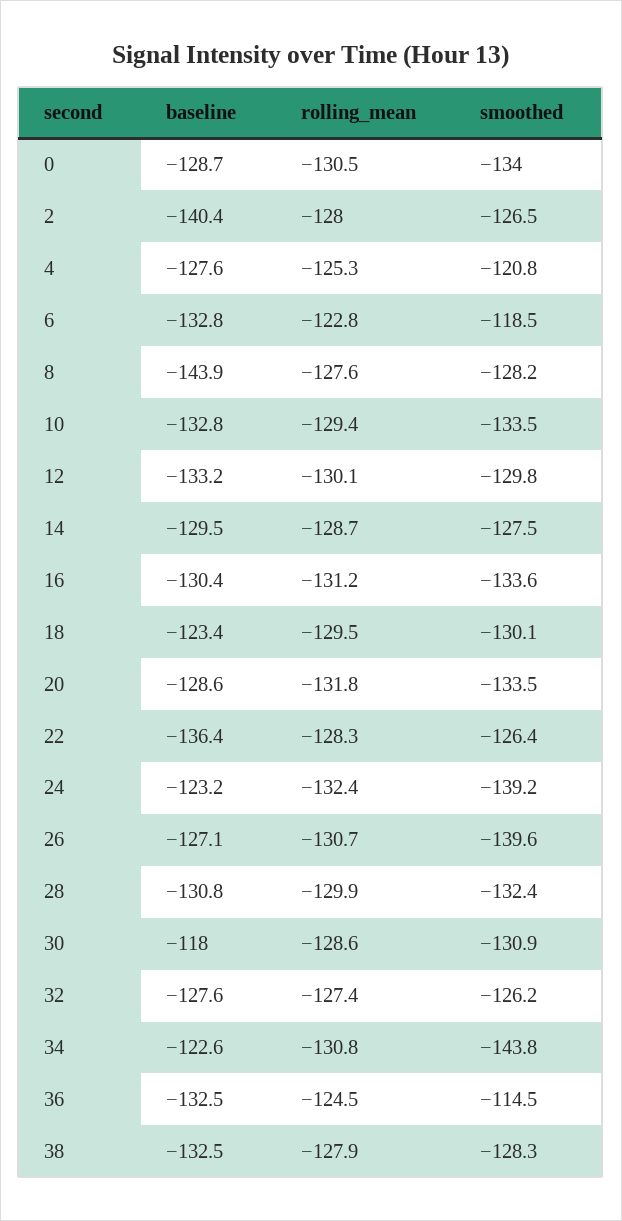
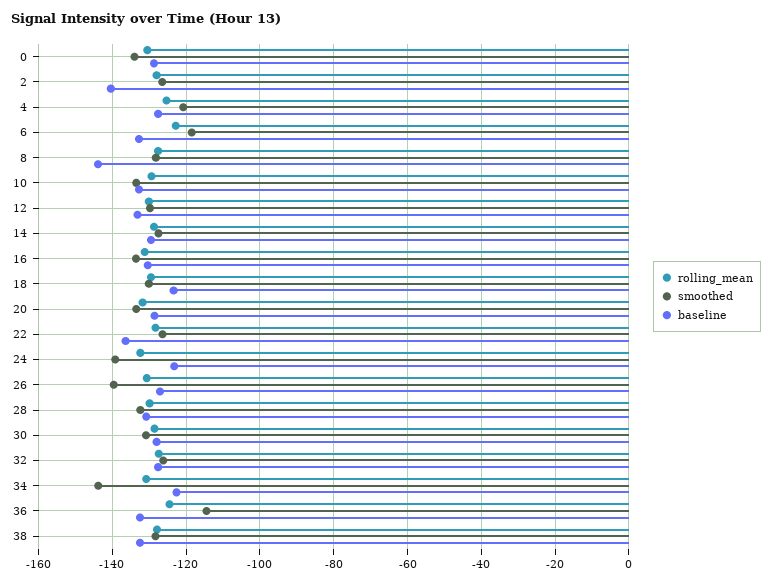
baseline, 30: -118 -> -128

